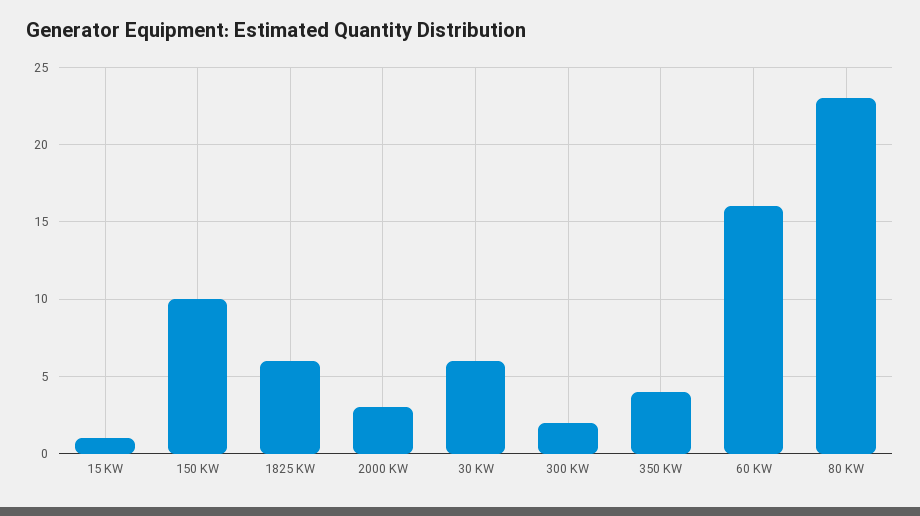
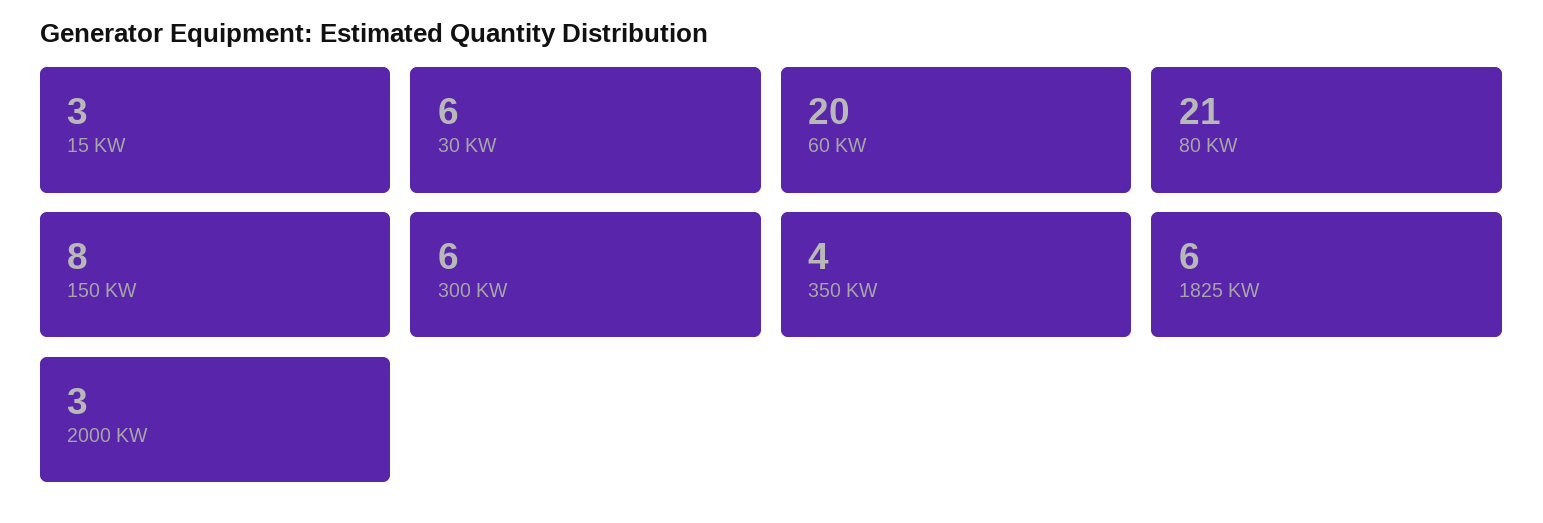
15 KW: 1 -> 3
150 KW: 10 -> 8
300 KW: 2 -> 6
60 KW: 16 -> 20
80 KW: 23 -> 21

